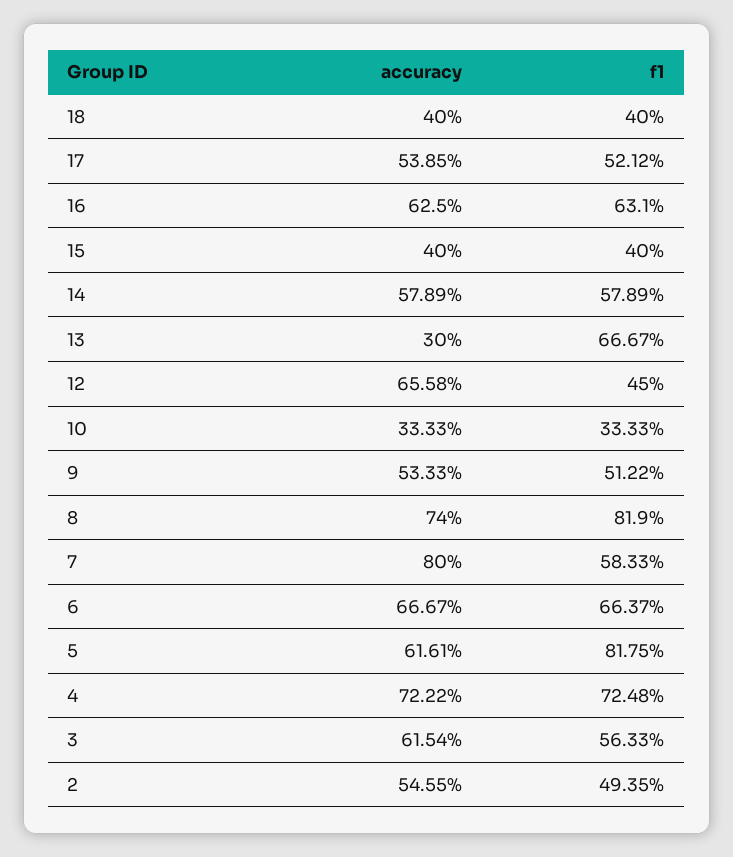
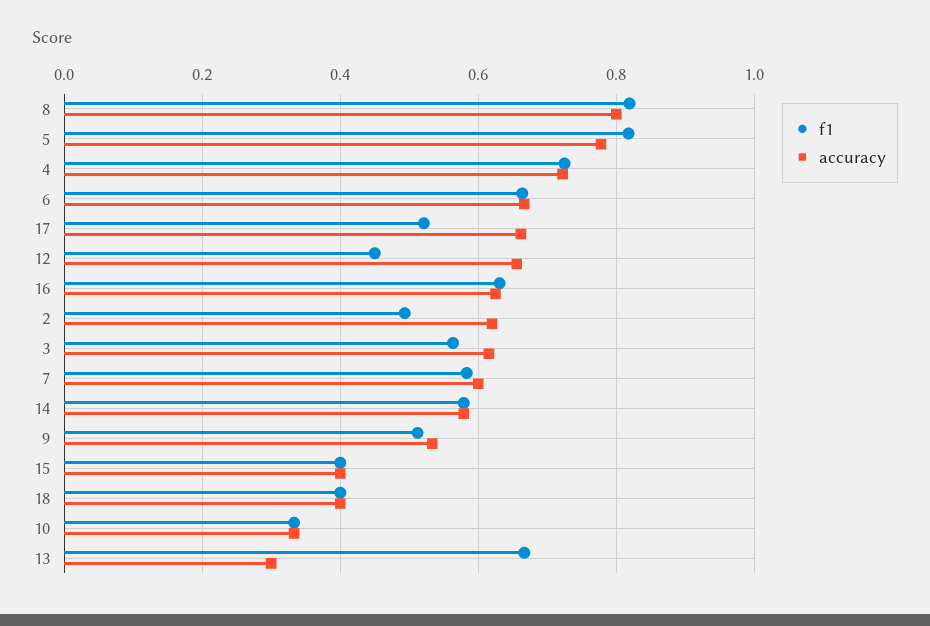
accuracy, 17: 0.5385 -> 0.66
accuracy, 8: 0.74 -> 0.8
accuracy, 7: 0.8 -> 0.6
accuracy, 5: 0.6161 -> 0.78
accuracy, 2: 0.5455 -> 0.62

